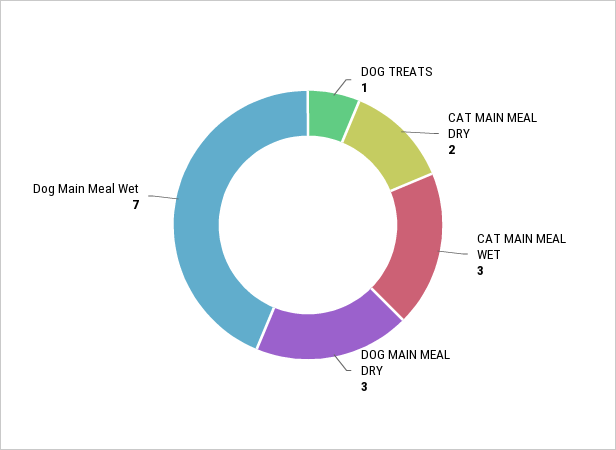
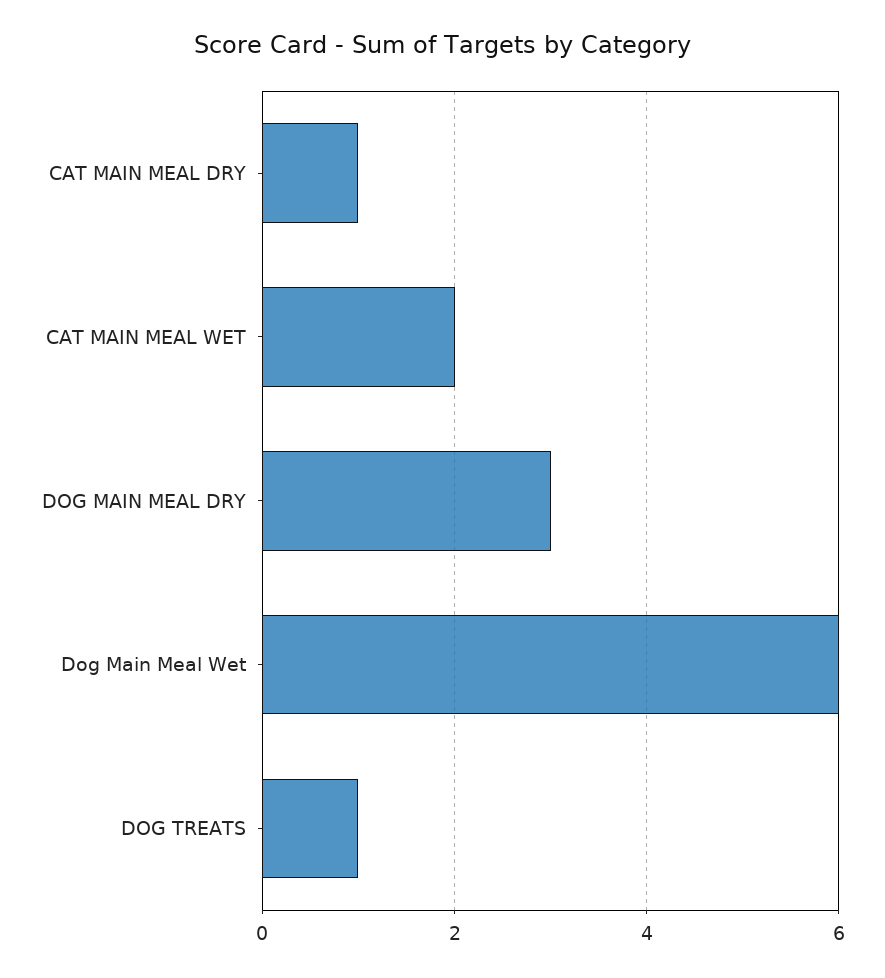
CAT MAIN MEAL DRY: 2 -> 1
CAT MAIN MEAL WET: 3 -> 2
Dog Main Meal Wet: 7 -> 6

